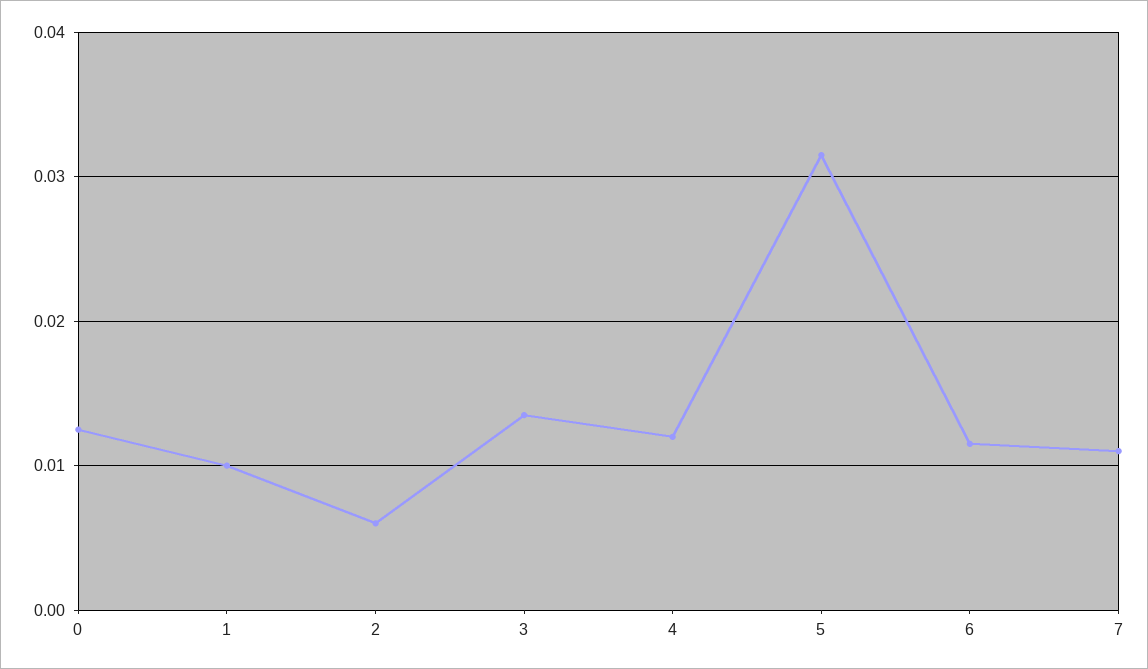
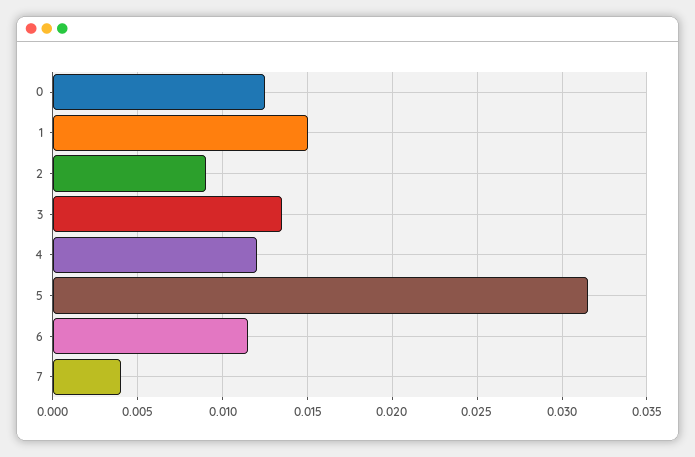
1: 0.01 -> 0.015
2: 0.006 -> 0.009
7: 0.011 -> 0.004

